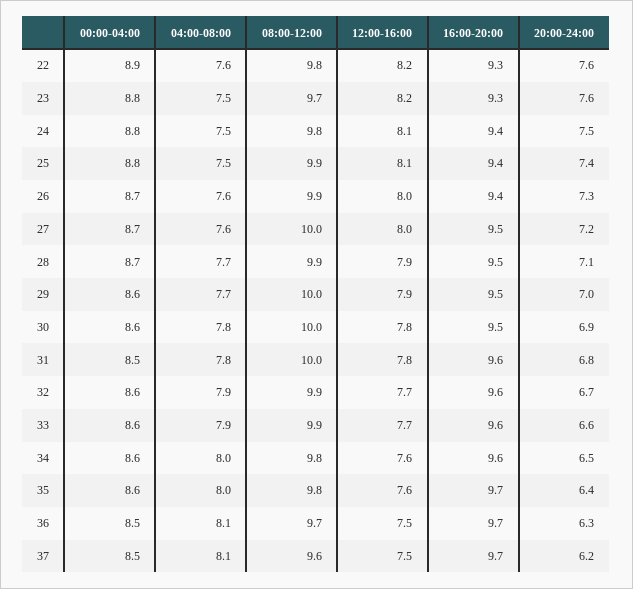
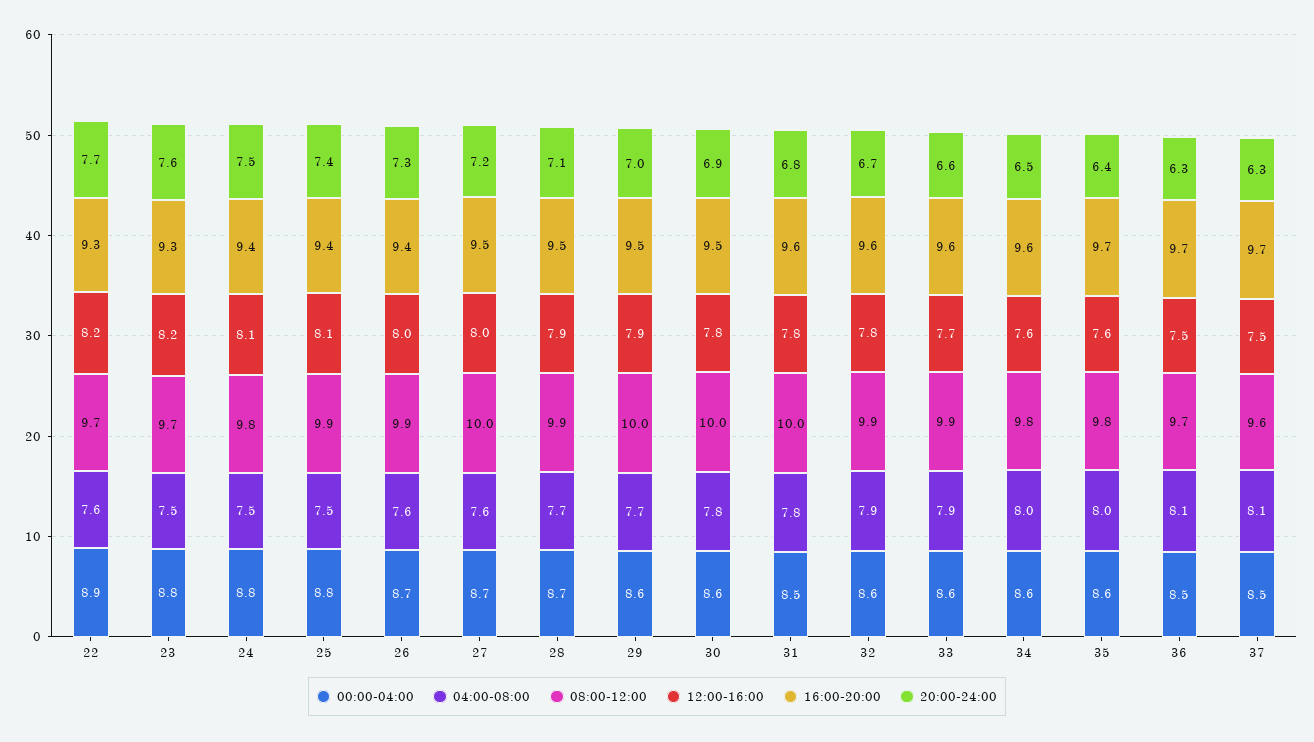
08:00-12:00, 22: 9.8 -> 9.7
20:00-24:00, 22: 7.6 -> 7.7
12:00-16:00, 32: 7.7 -> 7.8
20:00-24:00, 37: 6.2 -> 6.3

